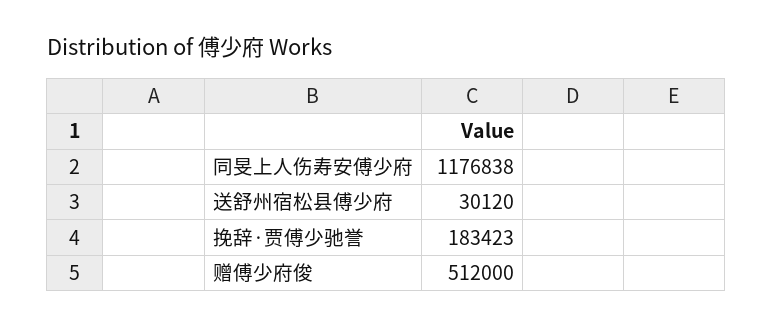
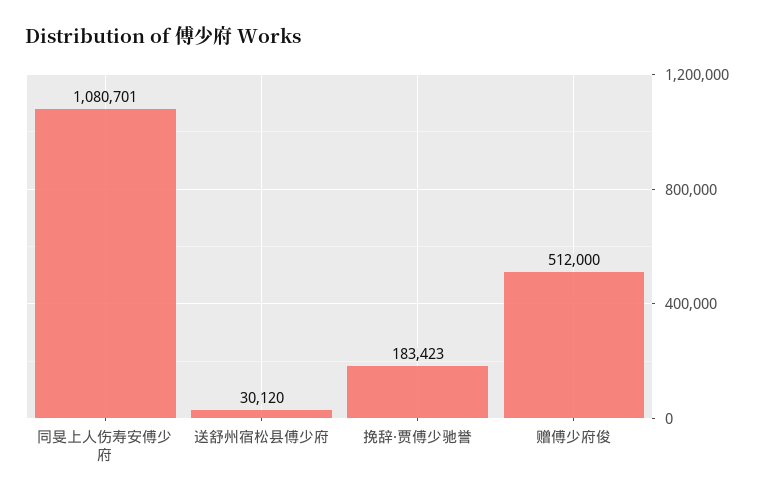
同旻上人伤寿安傅少府: 1176838 -> 1080701

